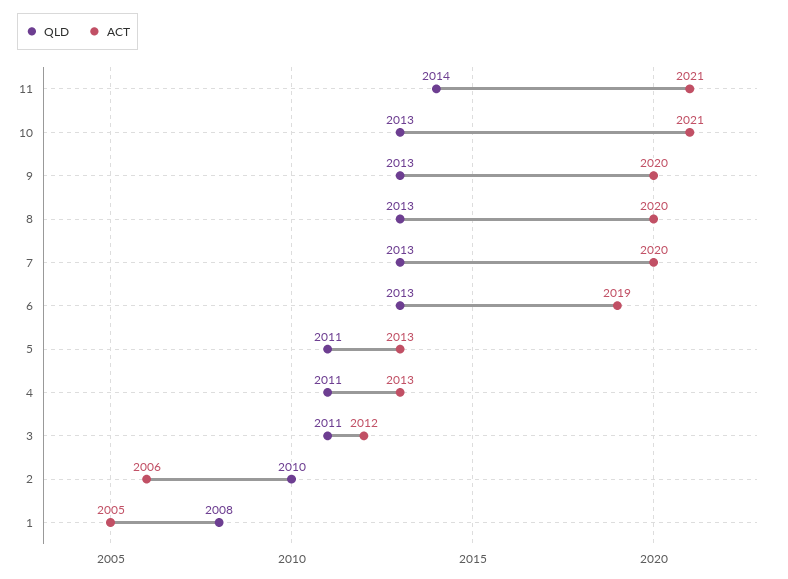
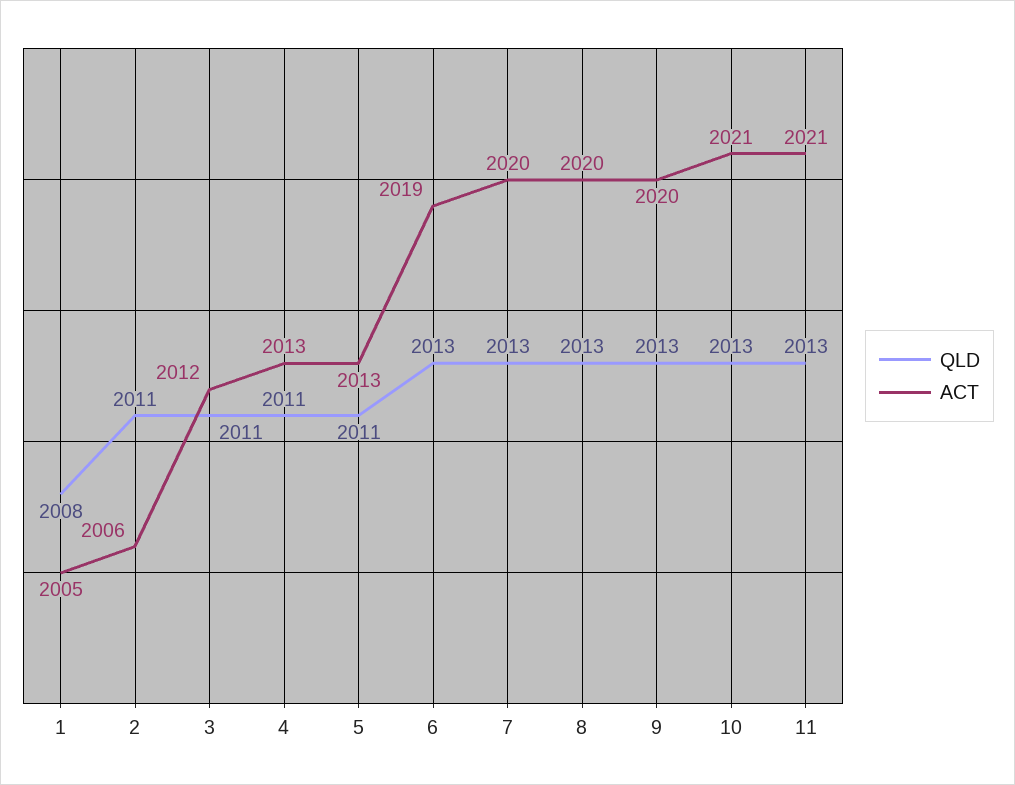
QLD, 11: 2014 -> 2013
QLD, 2: 2010 -> 2011

